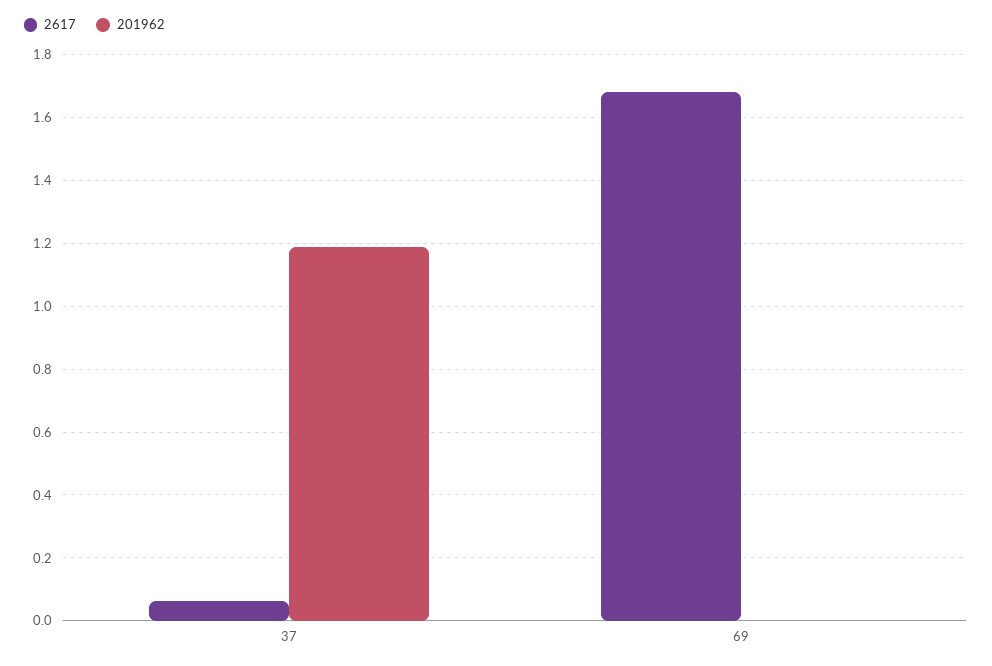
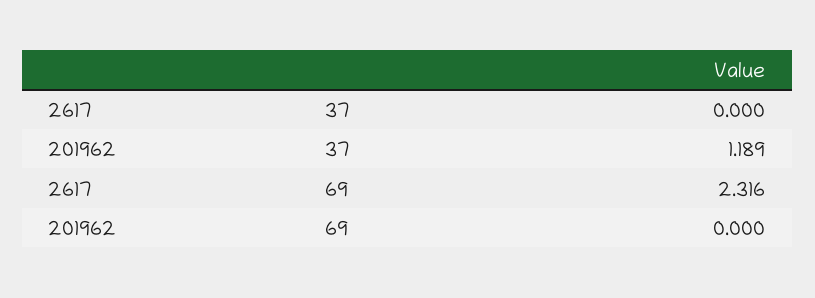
2617, 37: 0.06 -> 0
2617, 69: 1.68 -> 2.316

